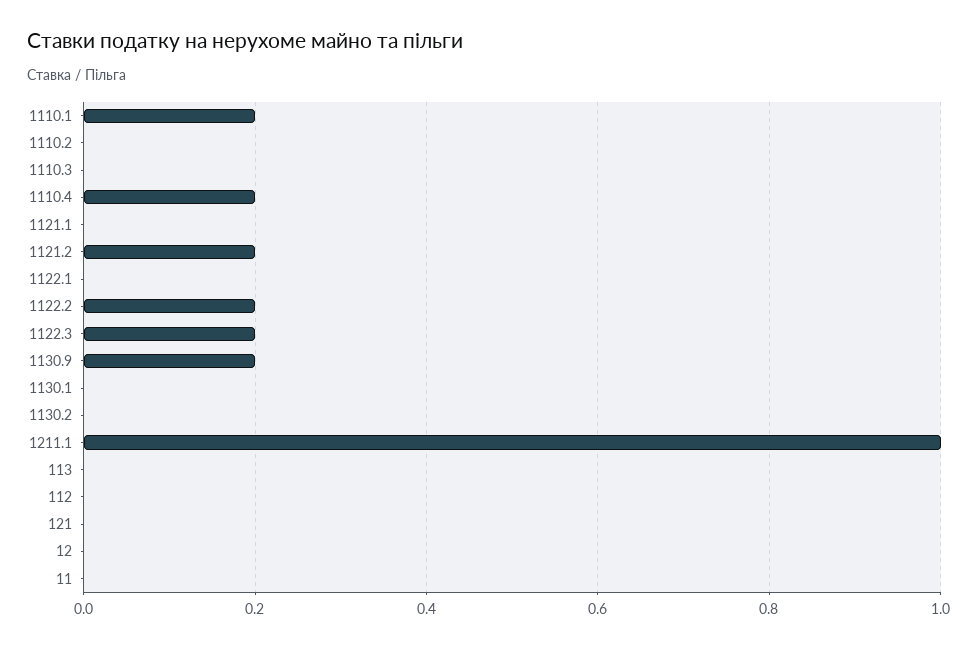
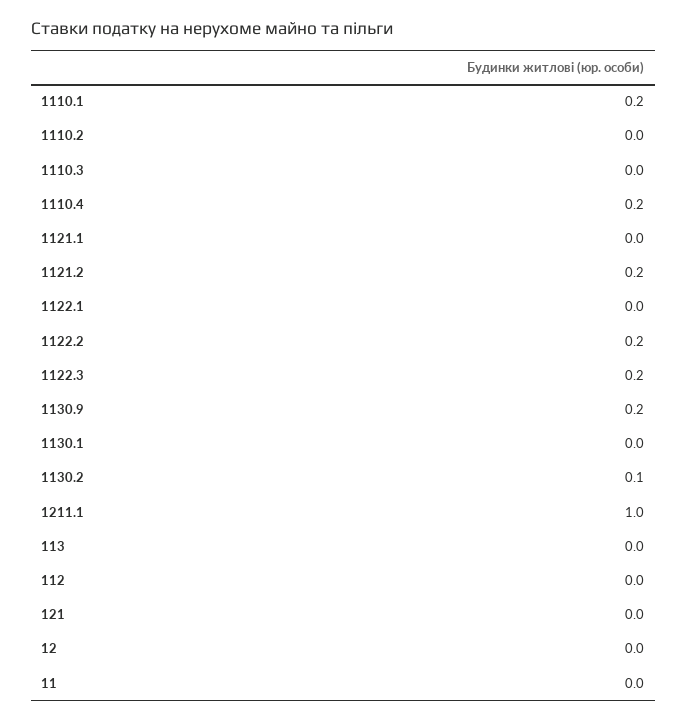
1130.2: 0 -> 0.1

